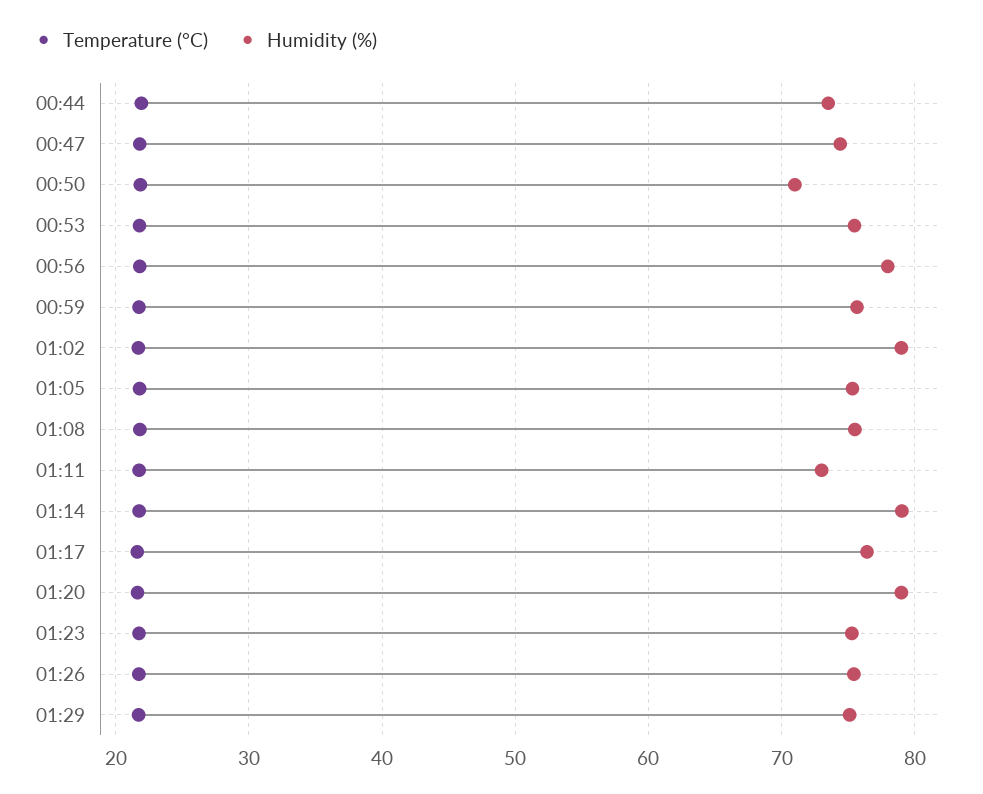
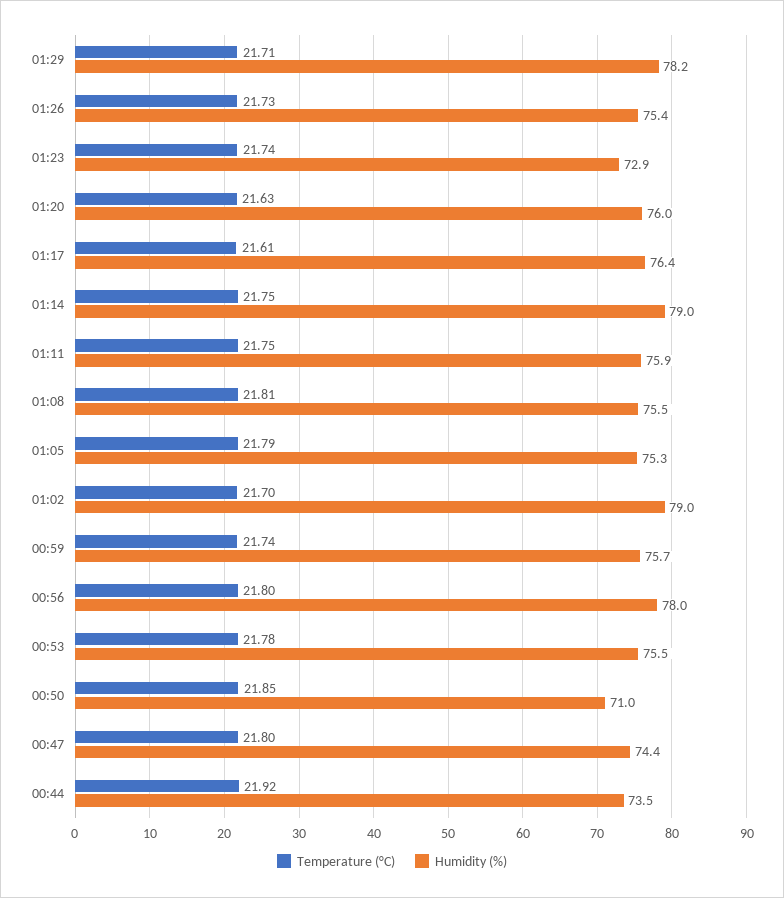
Humidity (%), 01:11: 73 -> 75.9
Humidity (%), 01:20: 79 -> 76
Humidity (%), 01:23: 75 -> 72.9
Humidity (%), 01:29: 75 -> 78.2

